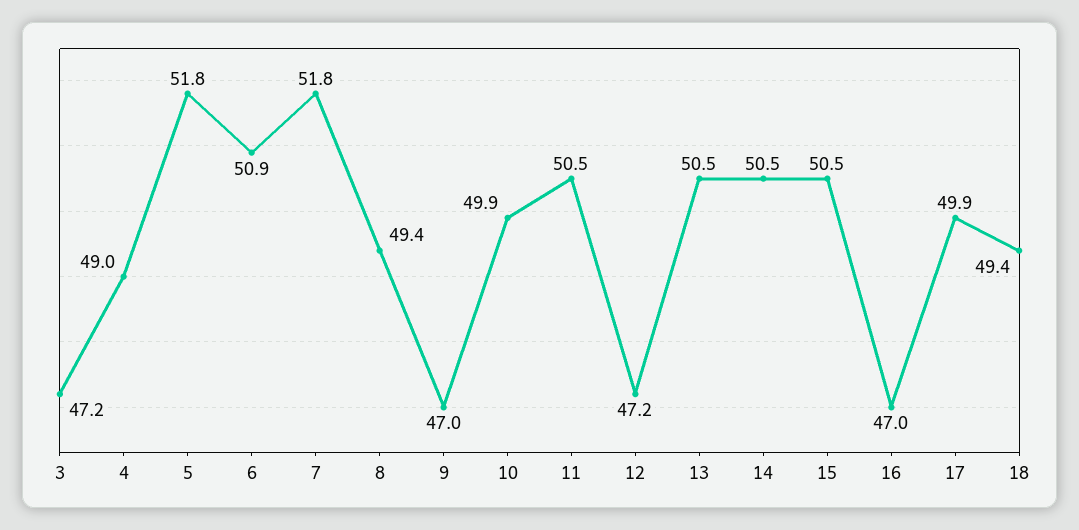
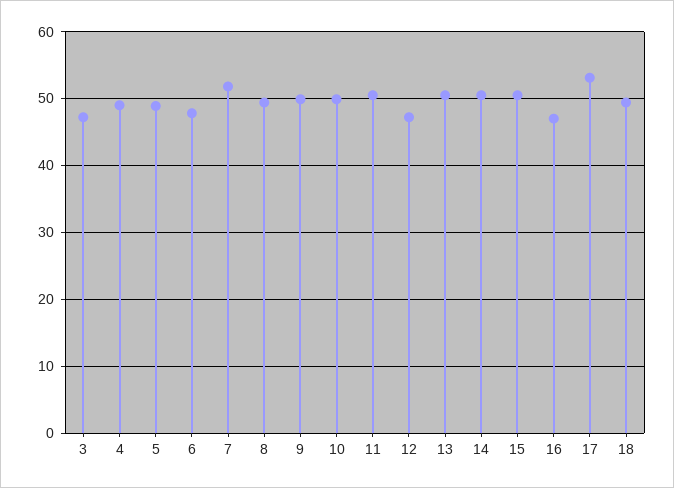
5: 51.8 -> 49
6: 50.9 -> 48
9: 47 -> 50
17: 49.9 -> 53

